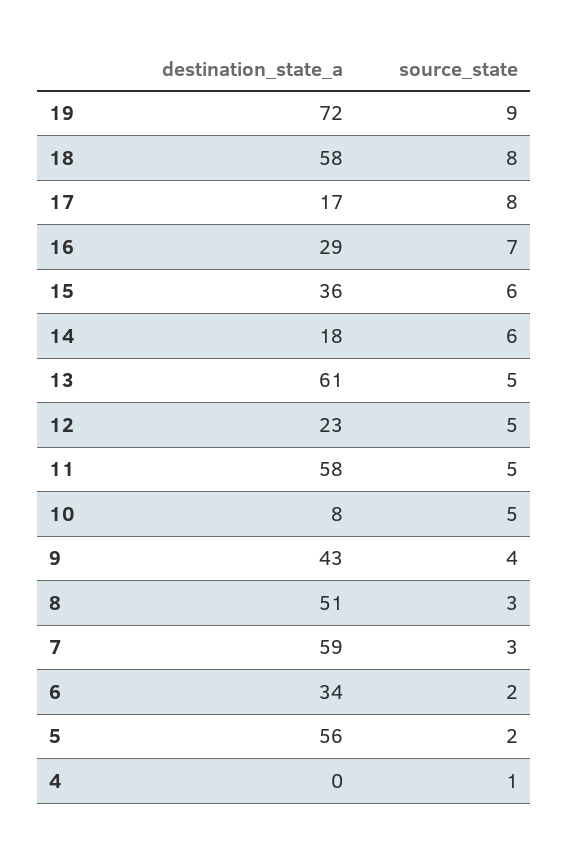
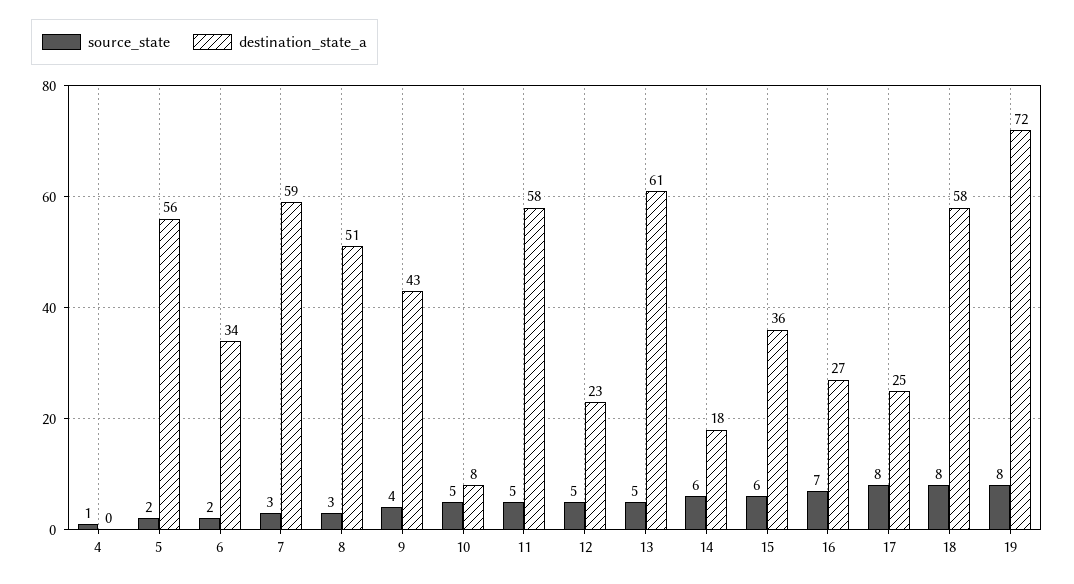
source_state, 19: 9 -> 8
destination_state_a, 17: 17 -> 25
destination_state_a, 16: 29 -> 27

